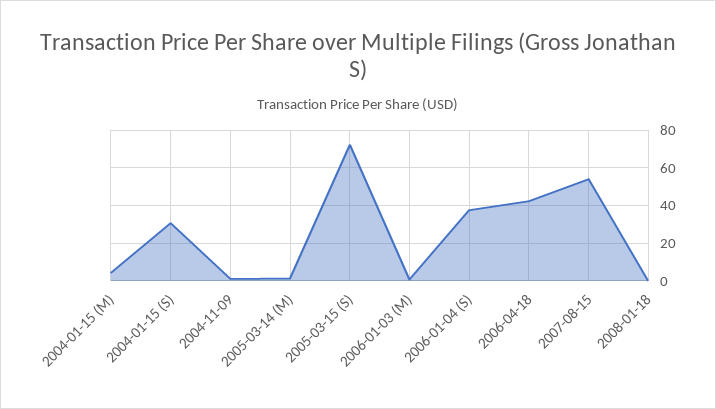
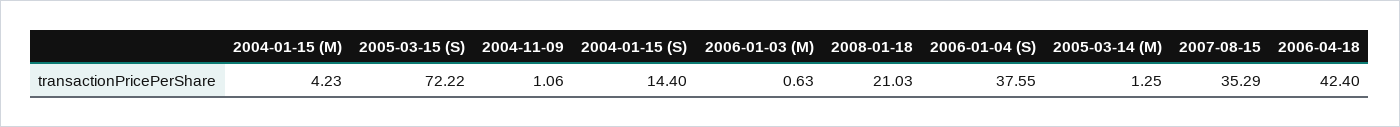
2004-01-15 (S): 30 -> 14.4
2007-08-15: 55 -> 35.29
2008-01-18: 0 -> 21.03

